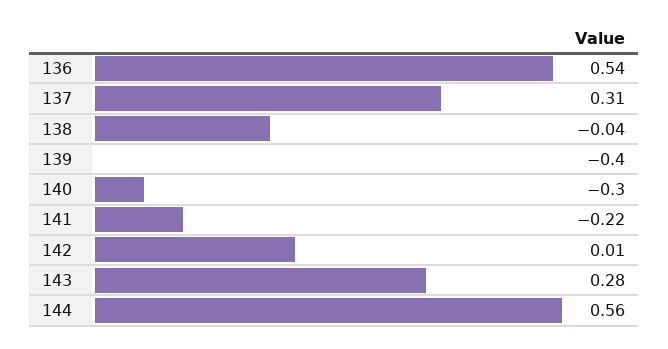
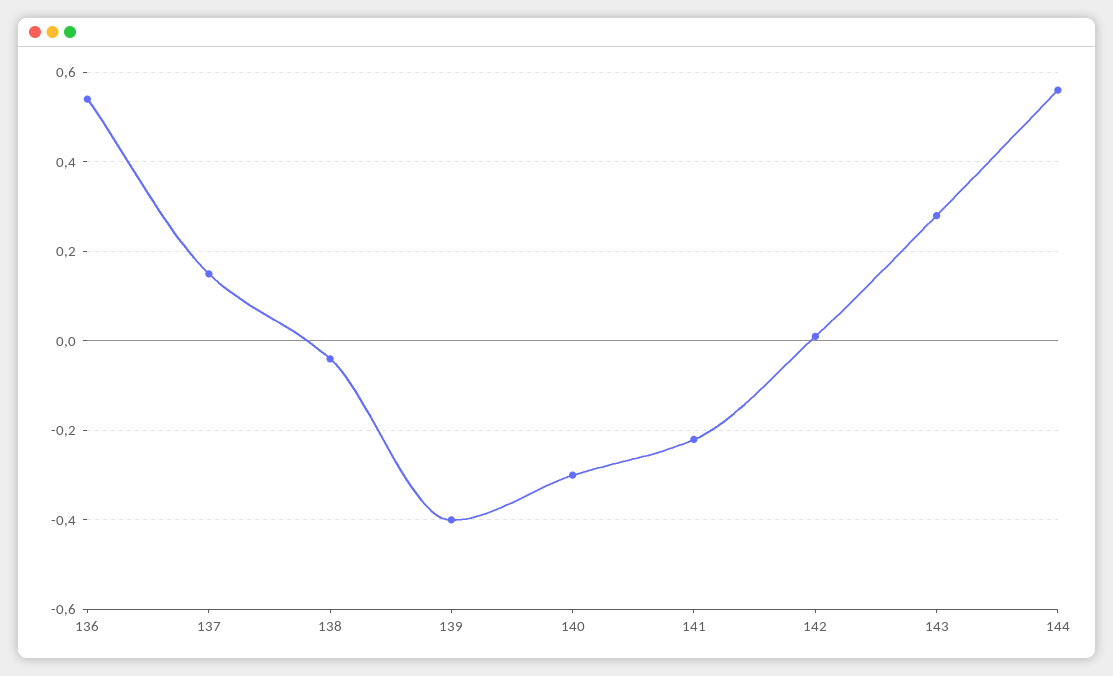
137: 0.31 -> 0.15

